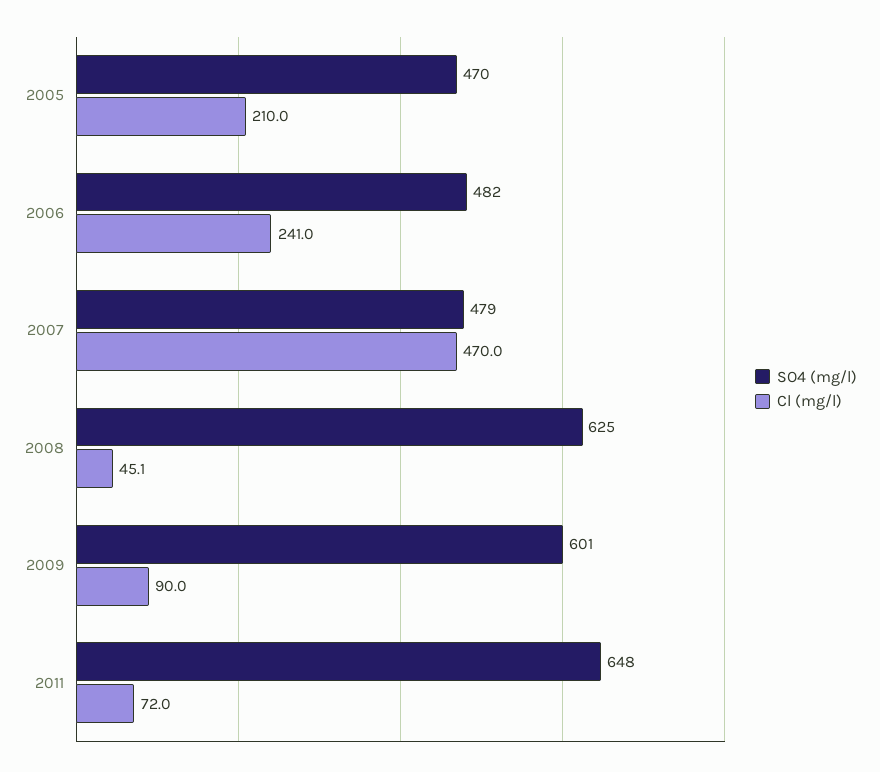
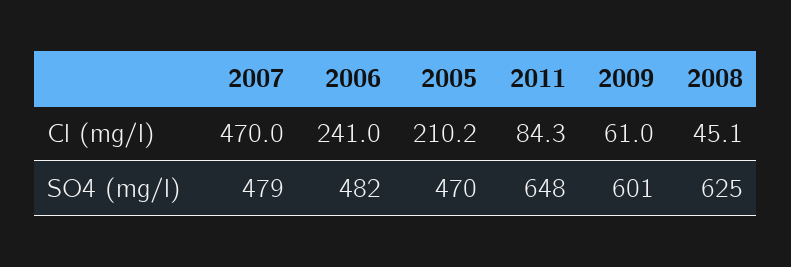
Cl (mg/l), 2005: 210 -> 210.2
Cl (mg/l), 2009: 90 -> 61
Cl (mg/l), 2011: 72 -> 84.3

